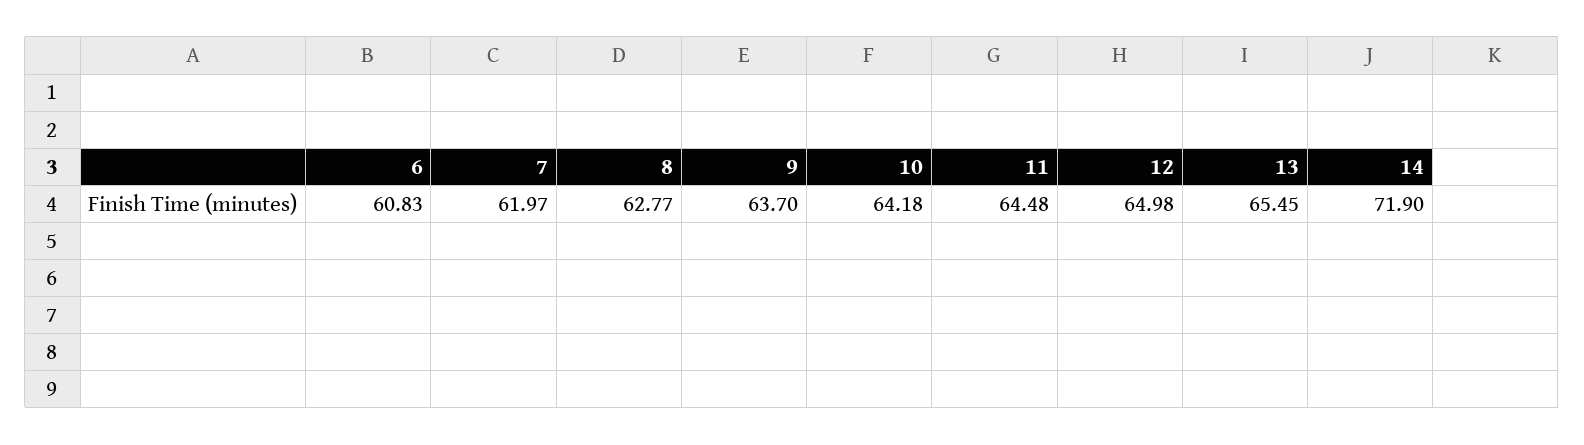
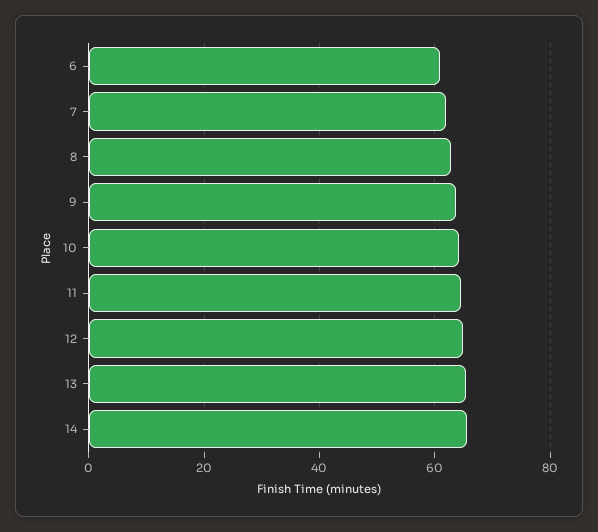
14: 71.9 -> 66

